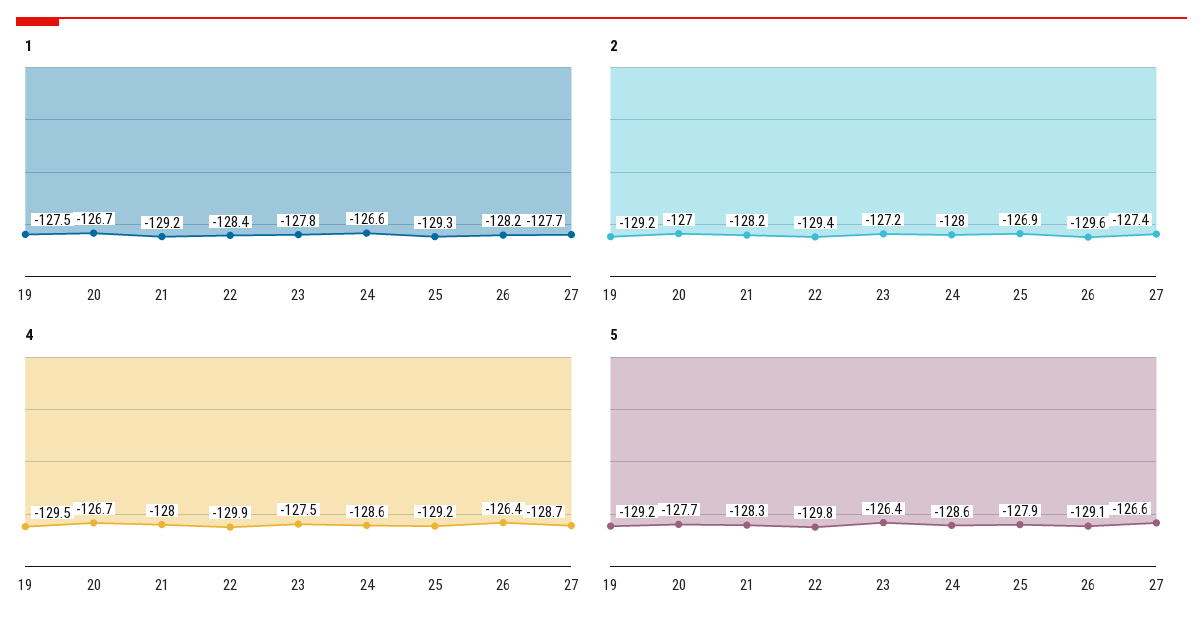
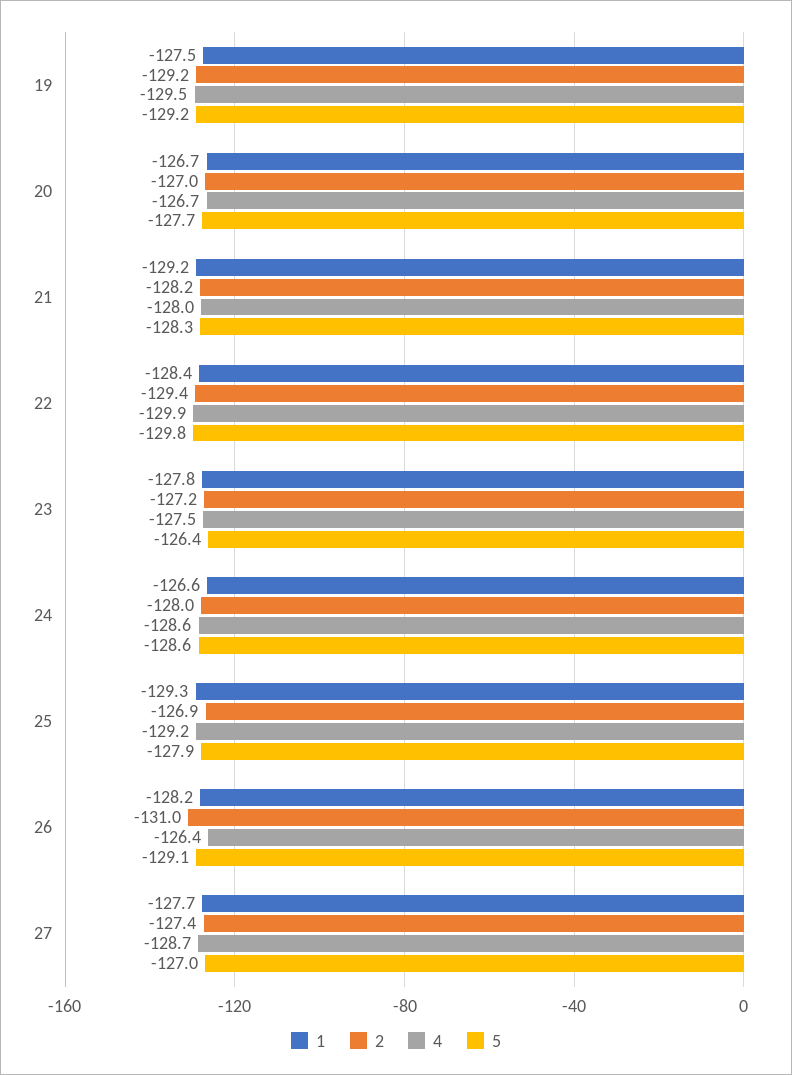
2, 26: -129.6 -> -131
5, 27: -126.6 -> -127

